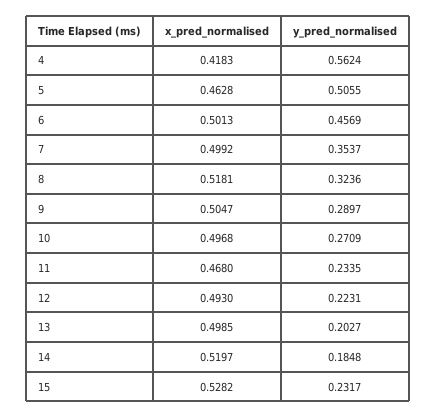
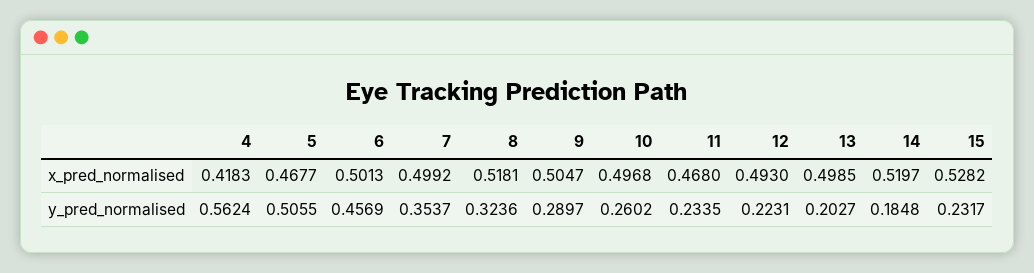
x_pred_normalised, 5: 0.4628 -> 0.4677
y_pred_normalised, 10: 0.2709 -> 0.2602

